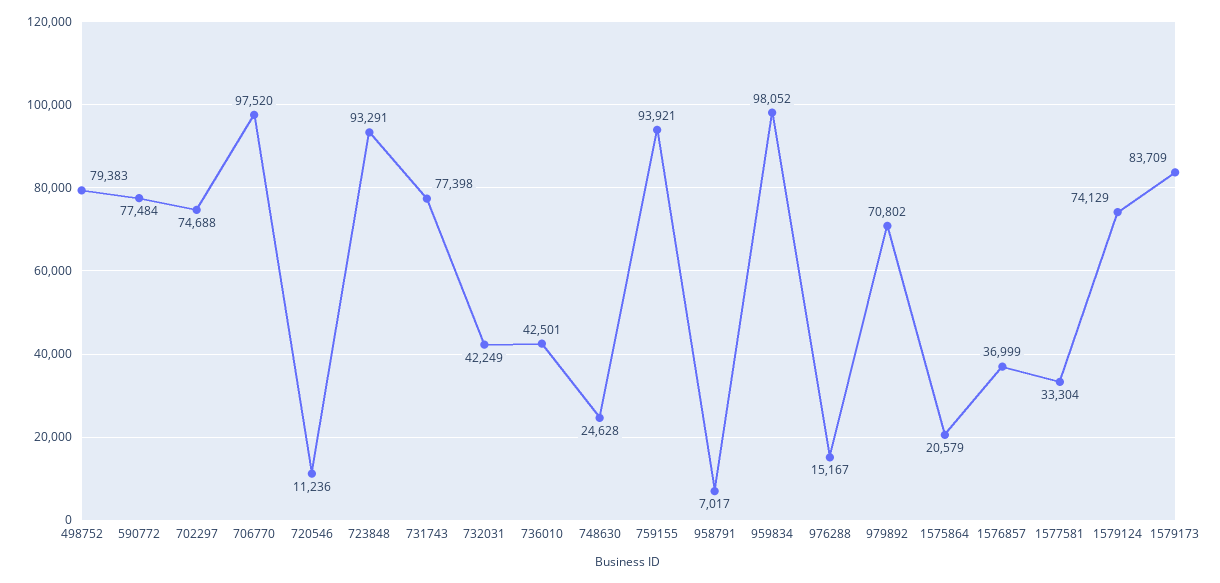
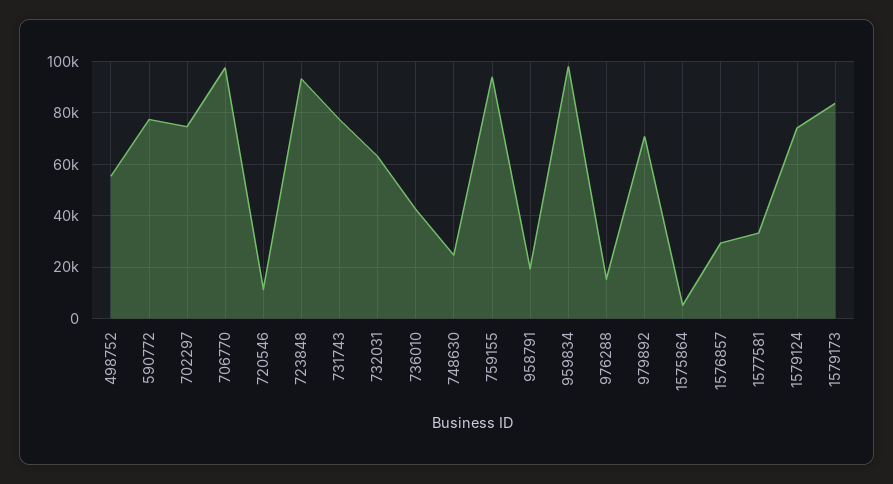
498752: 79383 -> 55000
732031: 42249 -> 62500
958791: 7017 -> 20000
1575864: 20579 -> 5000
1576857: 36999 -> 30000

